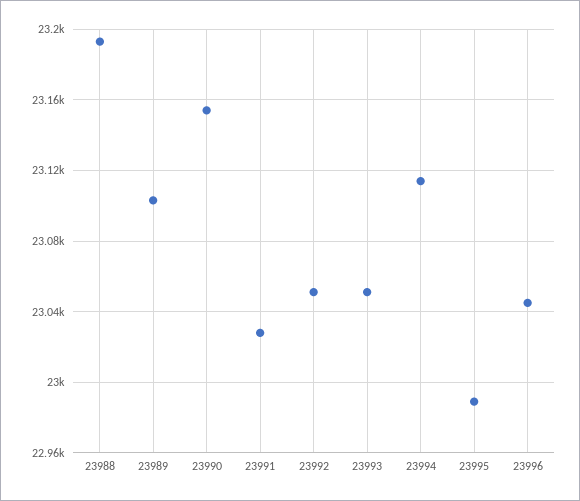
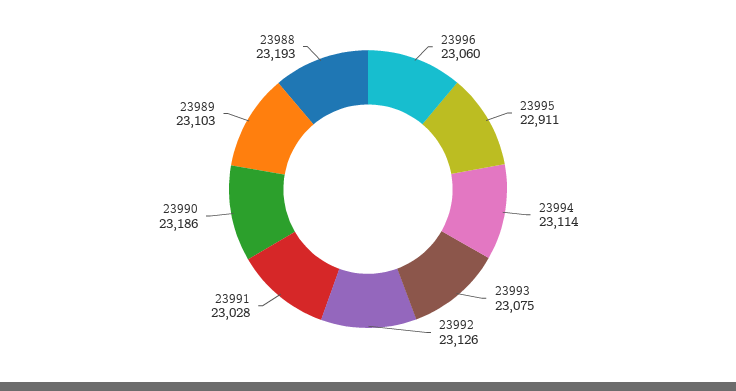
23990: 23155 -> 23186
23992: 23050 -> 23126
23993: 23050 -> 23075
23995: 22990 -> 22911
23996: 23045 -> 23060

